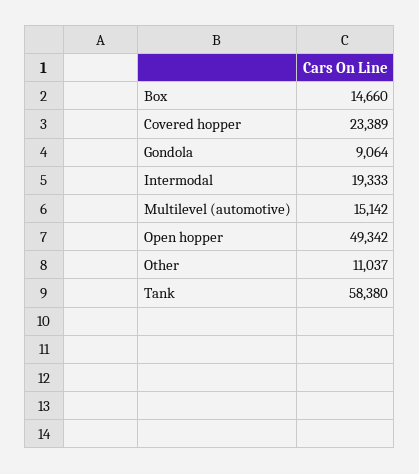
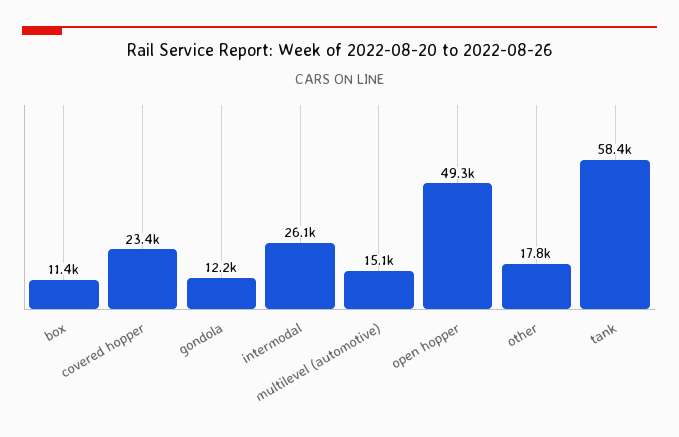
Box: 14660 -> 11400
Gondola: 9064 -> 12200
Intermodal: 19333 -> 26100
Other: 11037 -> 17800

